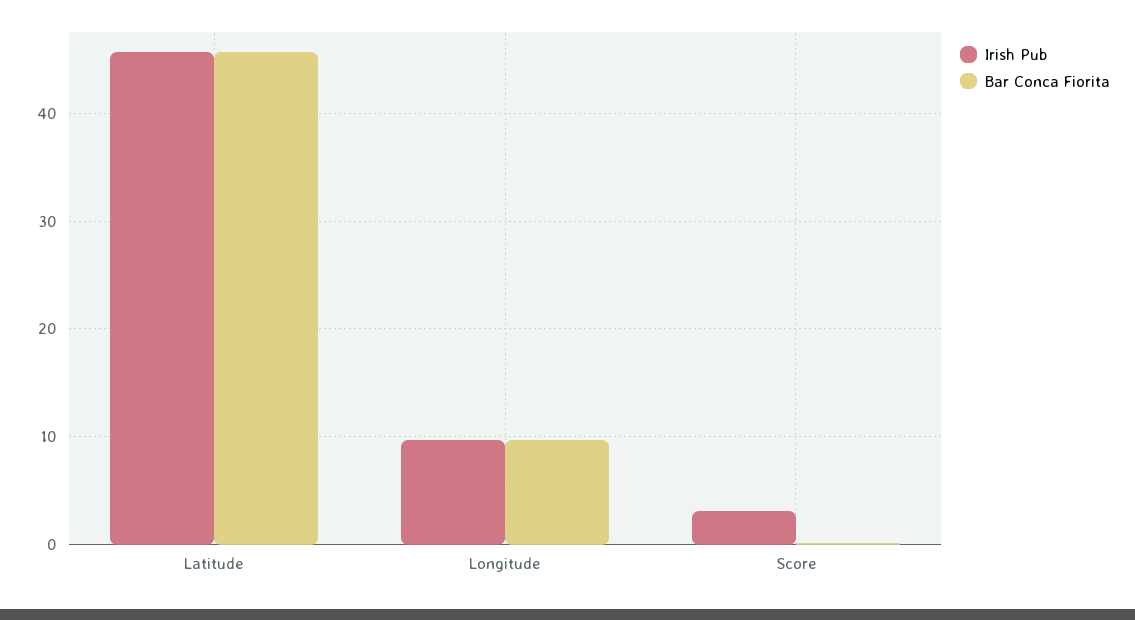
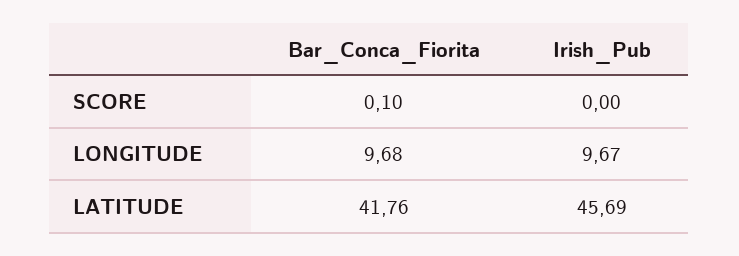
Bar Conca Fiorita, Latitude: 46 -> 41.76
Irish Pub, Score: 3 -> 0

